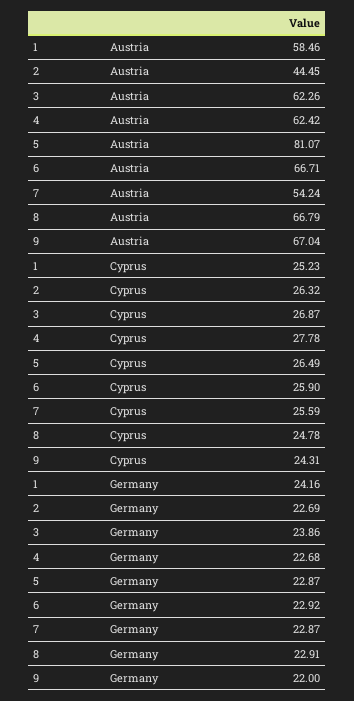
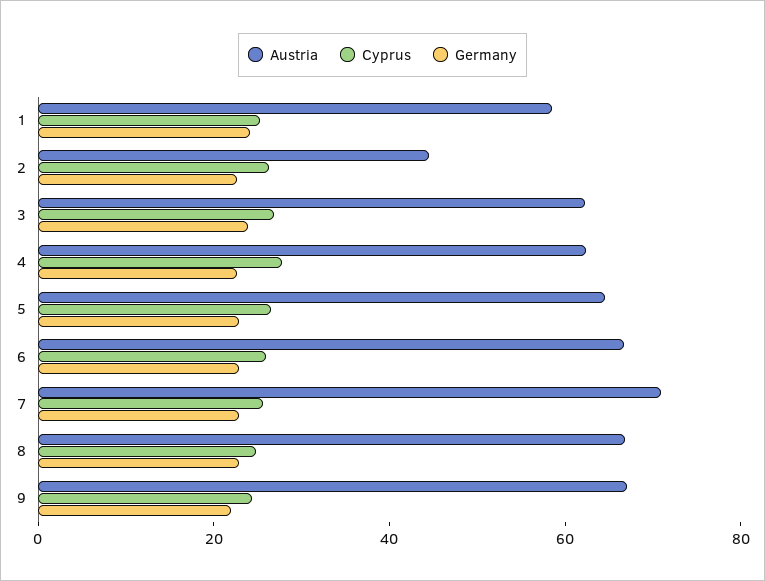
Austria, 5: 81.07 -> 65
Austria, 7: 54.24 -> 70

